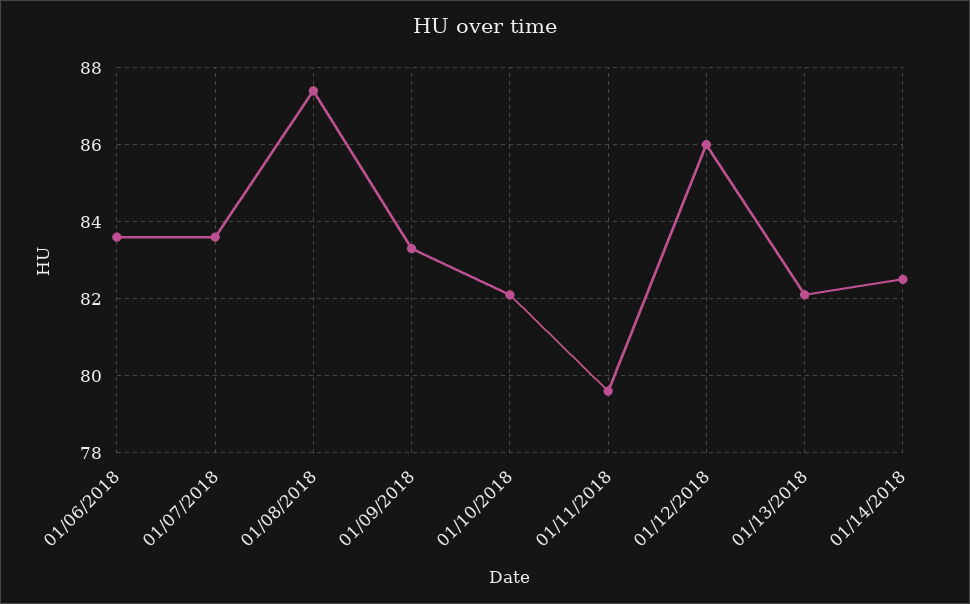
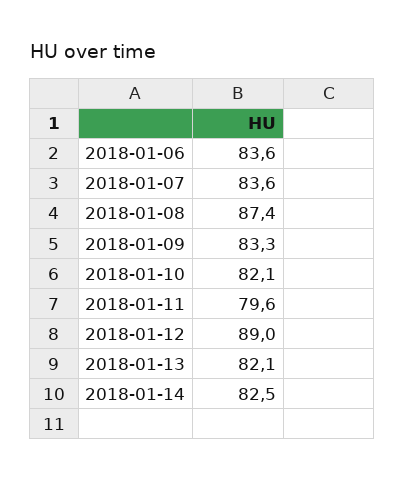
01/12/2018: 86 -> 89

